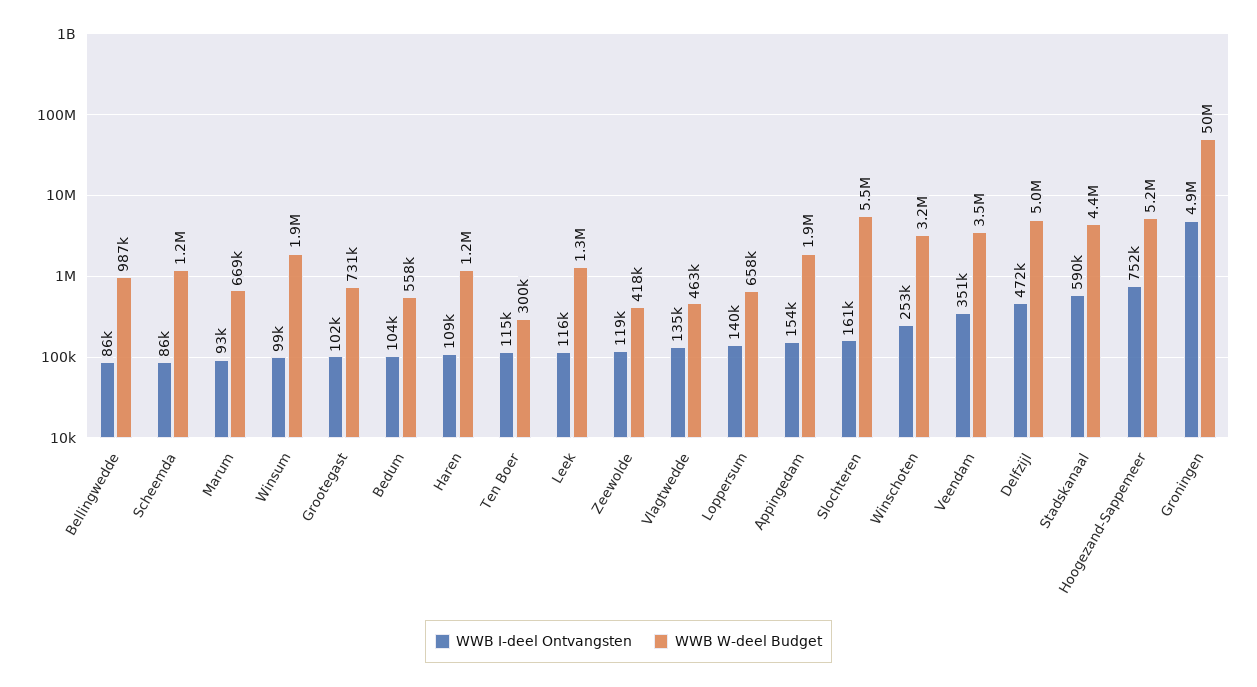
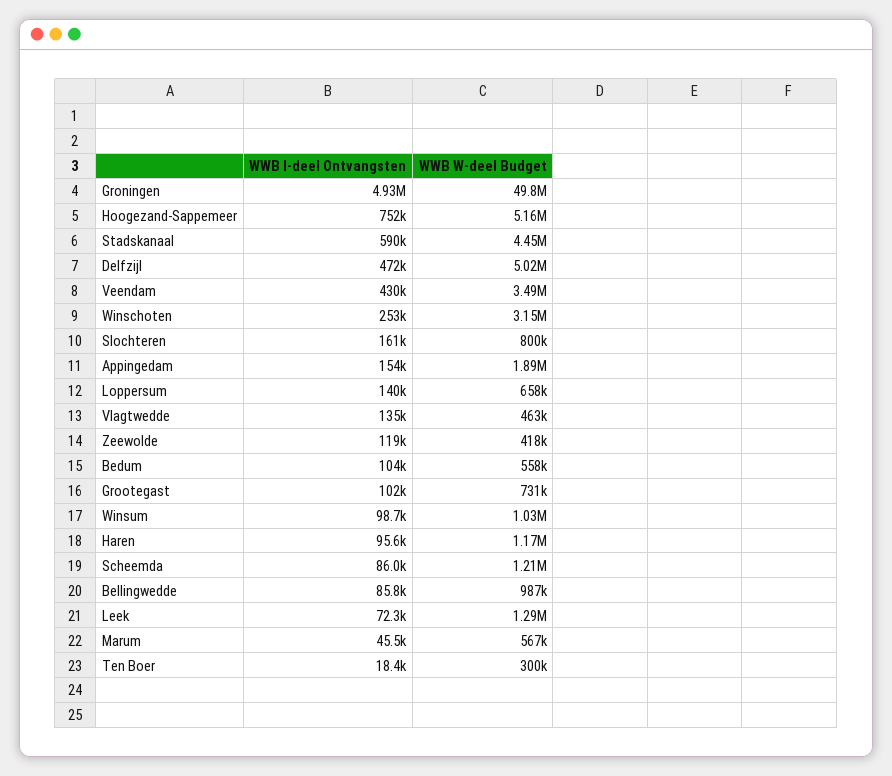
WWB I-deel Ontvangsten, Marum: 93000 -> 45500
WWB W-deel Budget, Marum: 669000 -> 567000
WWB W-deel Budget, Winsum: 1900000 -> 1030000
WWB I-deel Ontvangsten, Haren: 109000 -> 95600
WWB I-deel Ontvangsten, Ten Boer: 115000 -> 18400
WWB I-deel Ontvangsten, Leek: 116000 -> 72300
WWB W-deel Budget, Slochteren: 5500000 -> 800000
WWB I-deel Ontvangsten, Veendam: 351000 -> 430000

